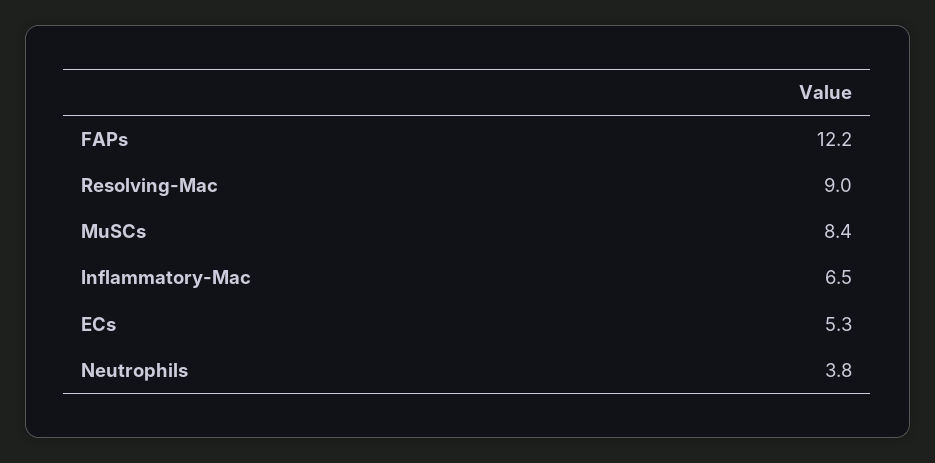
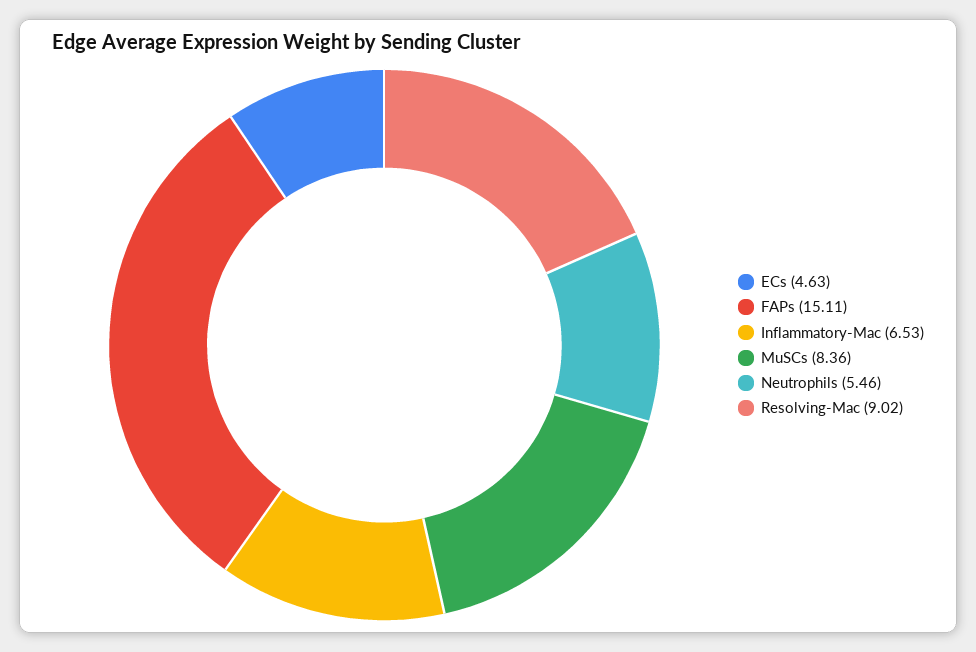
FAPs: 12.2 -> 15.11
ECs: 5.3 -> 4.63
Neutrophils: 3.8 -> 5.46

